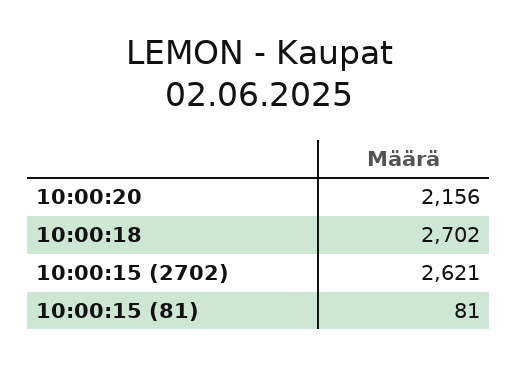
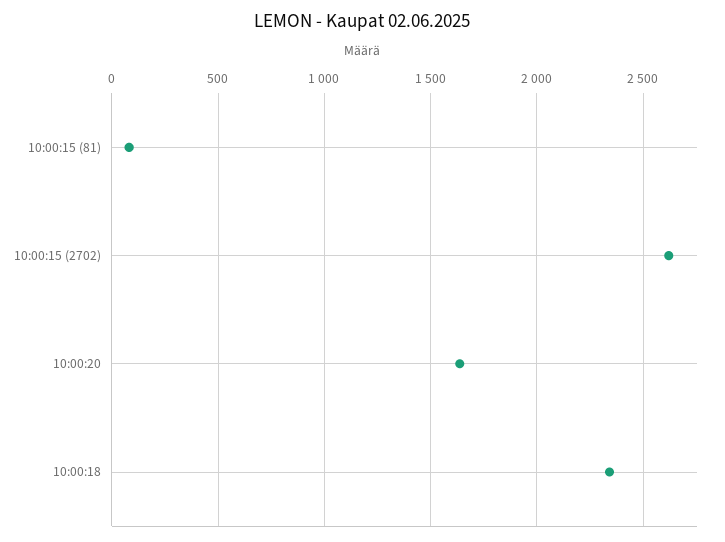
10:00:20: 2156 -> 1650
10:00:18: 2702 -> 2350

